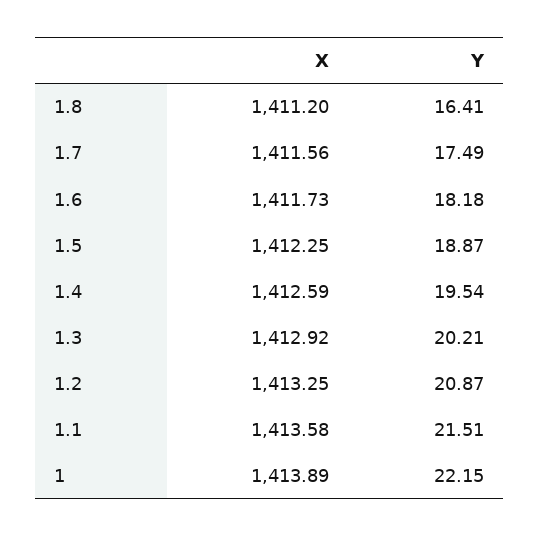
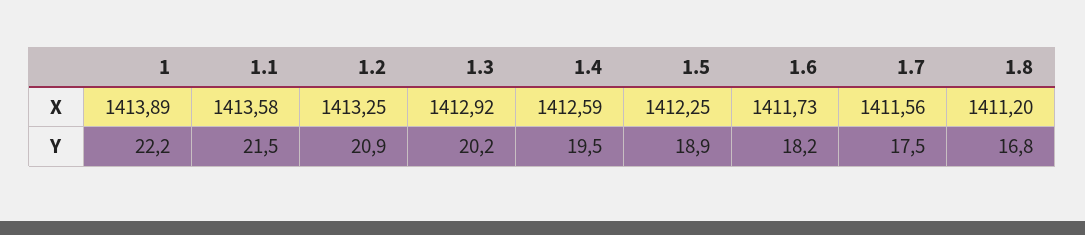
Y, 1.8: 16.41 -> 16.8

